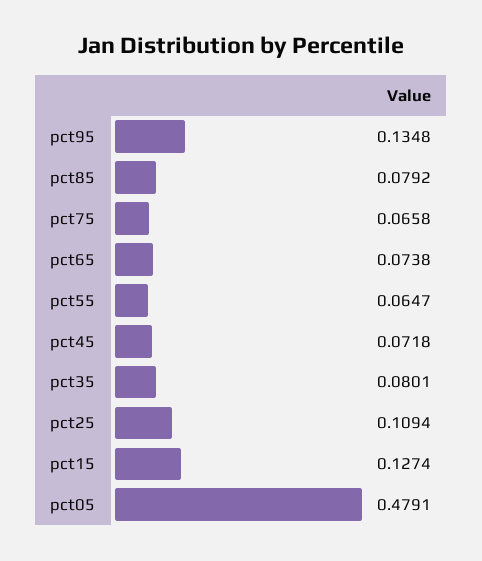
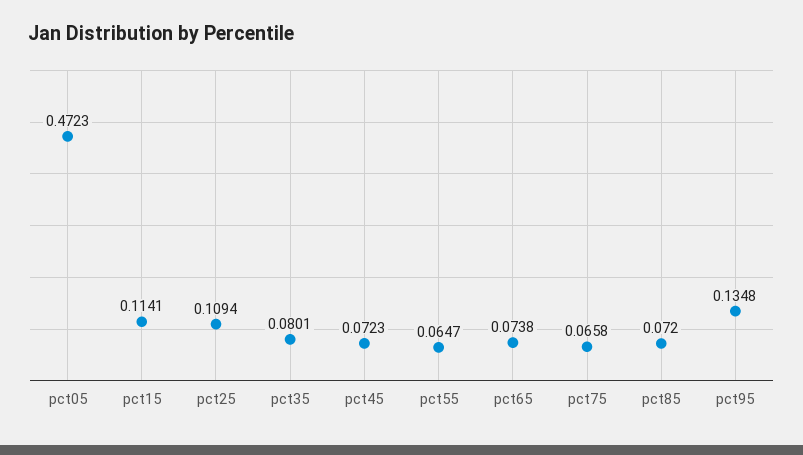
pct85: 0.0792 -> 0.072
pct45: 0.0718 -> 0.0723
pct15: 0.1274 -> 0.1141
pct05: 0.4791 -> 0.4723

